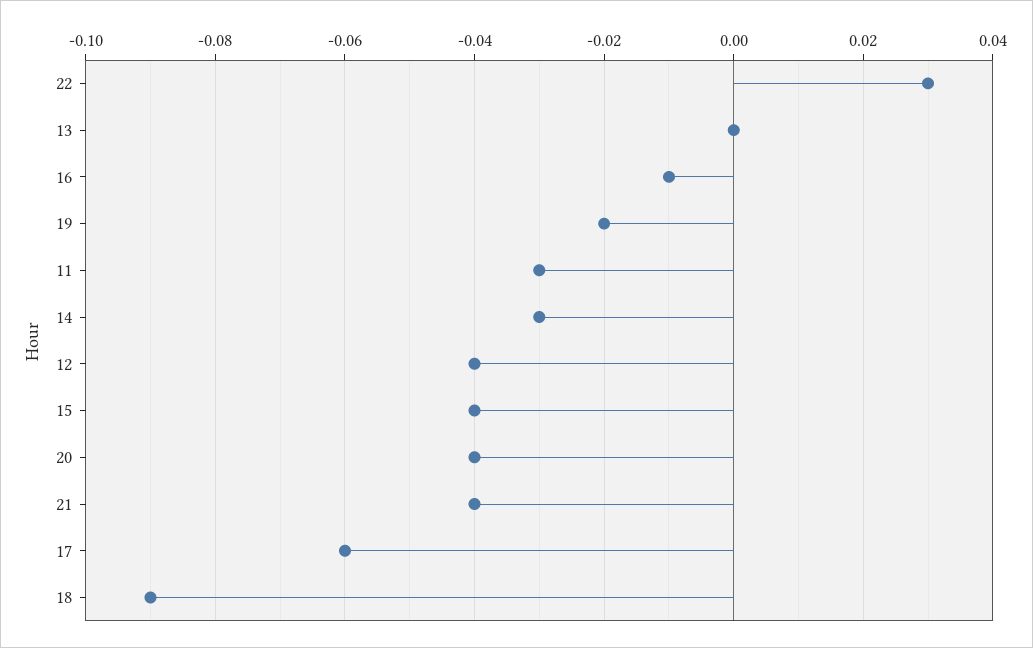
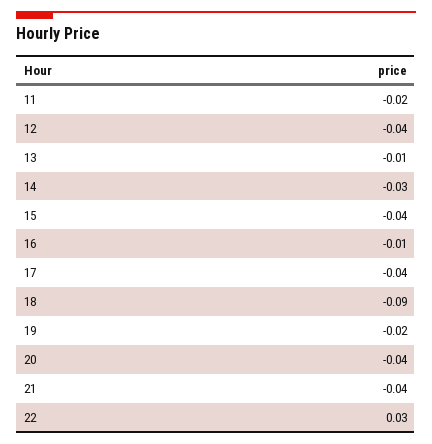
13: 0 -> -0.01
11: -0.03 -> -0.02
17: -0.06 -> -0.04

